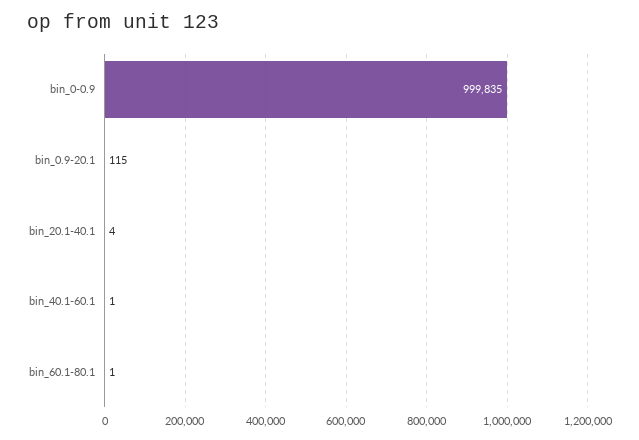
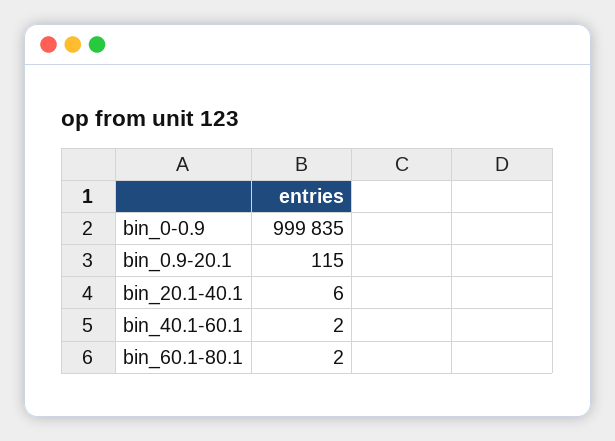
bin_20.1-40.1: 4 -> 6
bin_40.1-60.1: 1 -> 2
bin_60.1-80.1: 1 -> 2

